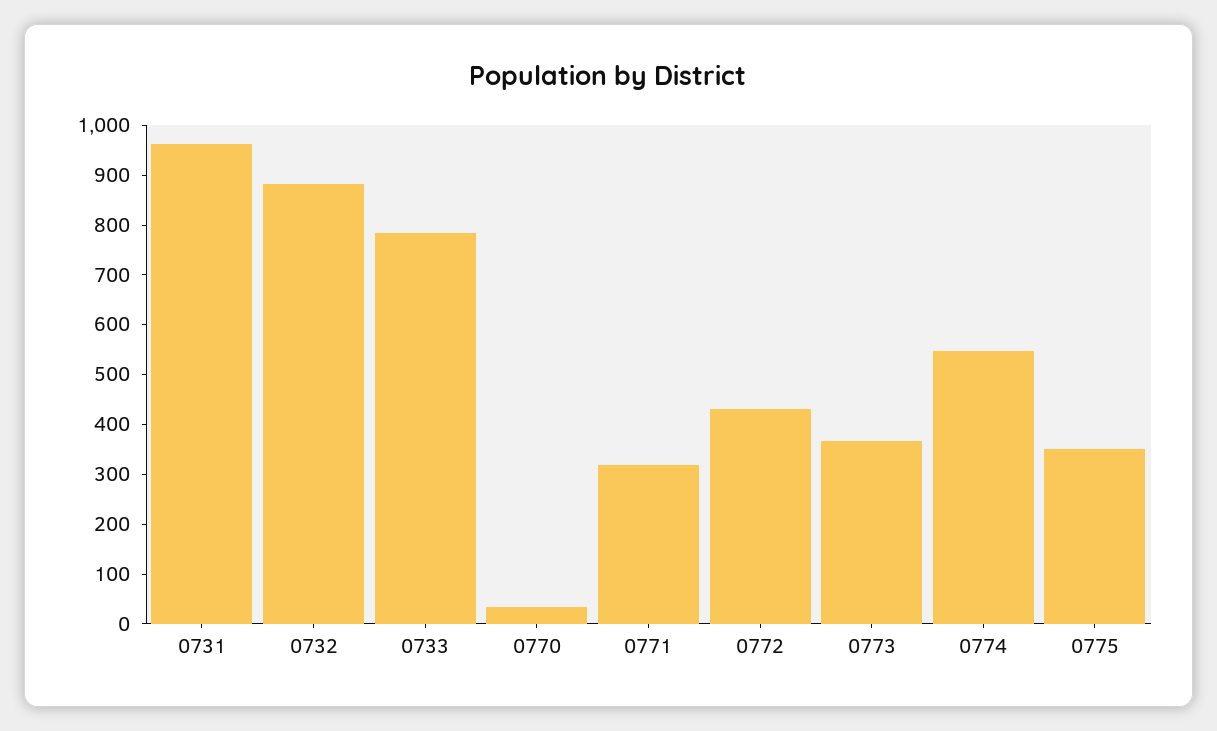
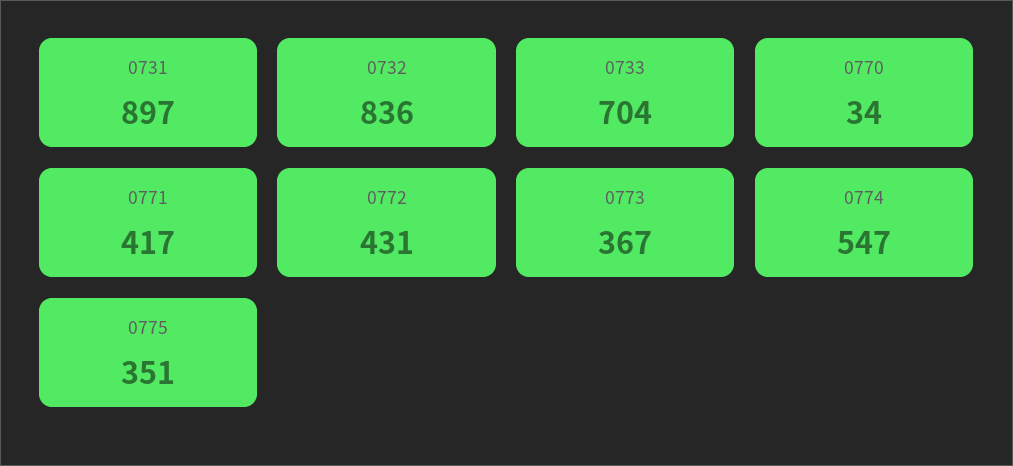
0731: 960 -> 897
0732: 880 -> 836
0733: 780 -> 704
0771: 320 -> 417

